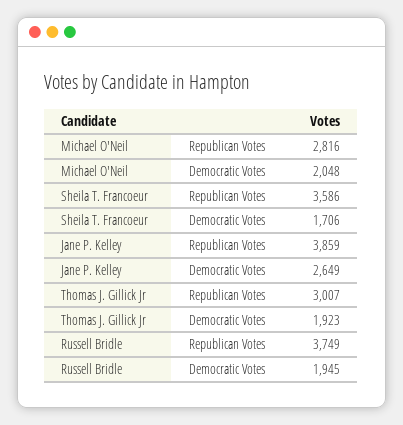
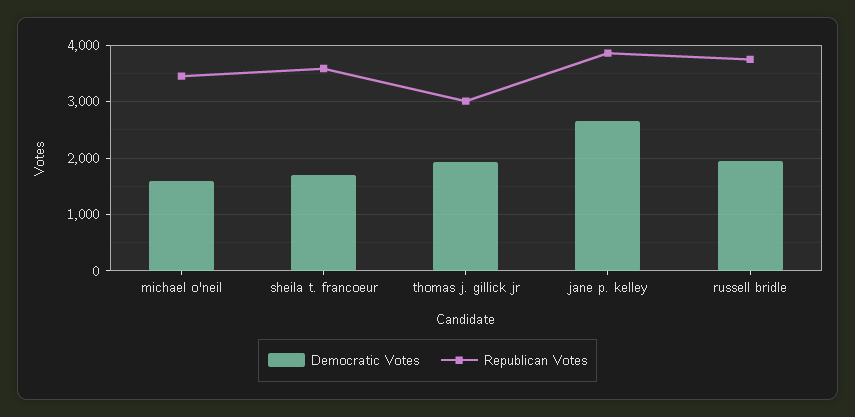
Republican Votes, Michael O'Neil: 2816 -> 3400
Democratic Votes, Michael O'Neil: 2048 -> 1600

